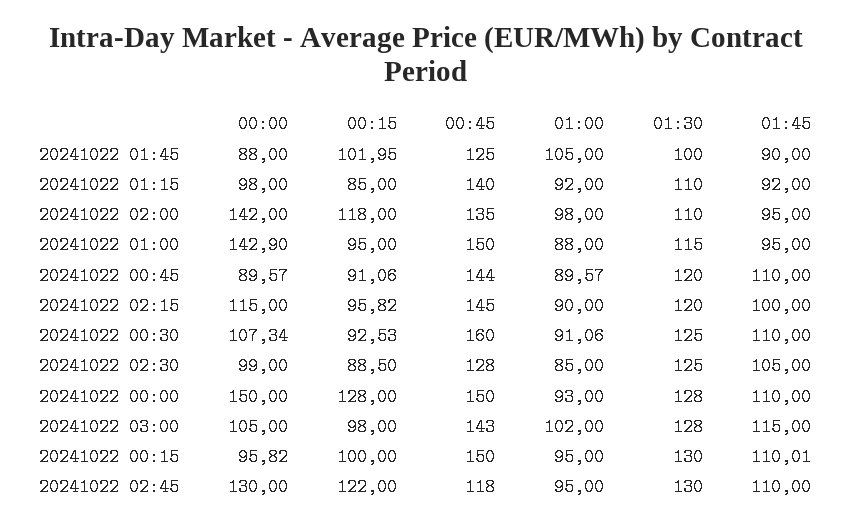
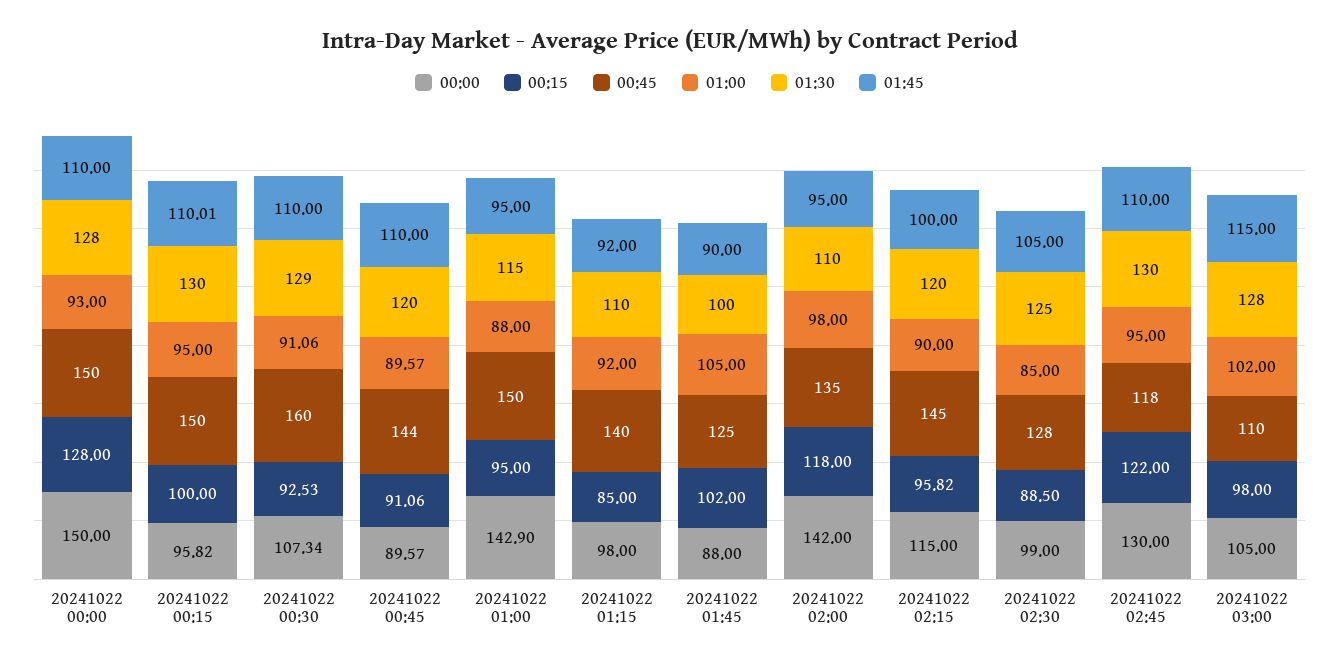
00:15, 20241022 01:45: 101.95 -> 102
01:30, 20241022 00:30: 125 -> 129
00:45, 20241022 03:00: 143 -> 110

